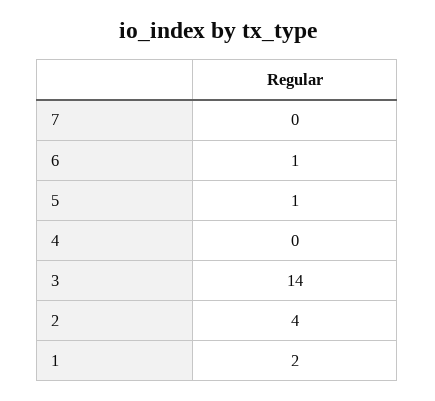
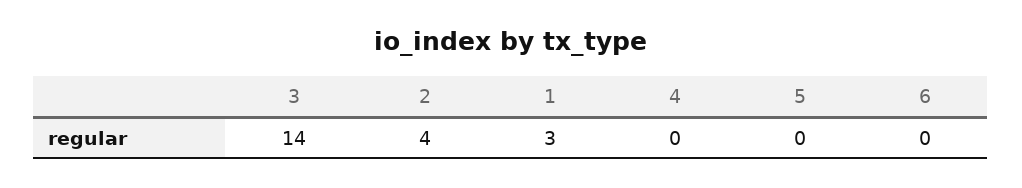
7: 0 -> none
6: 1 -> 0
5: 1 -> 0
1: 2 -> 3

